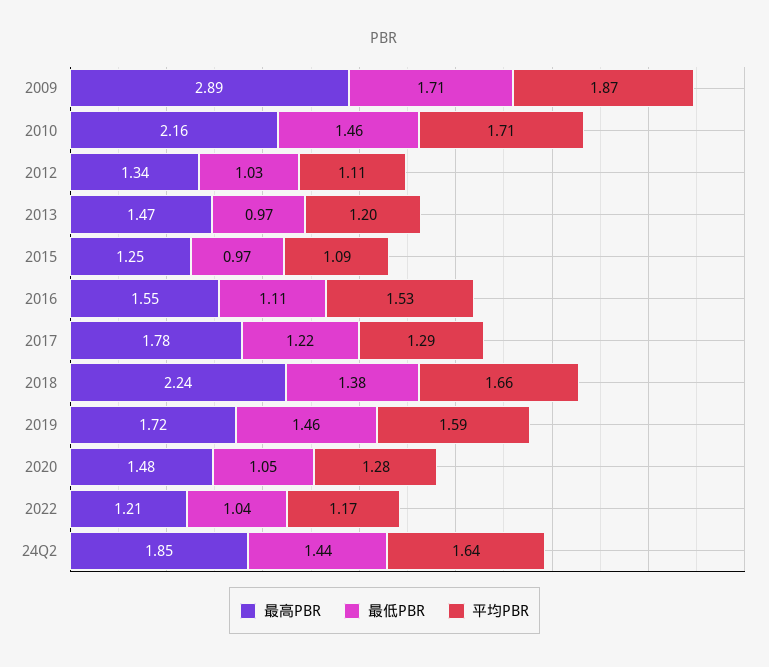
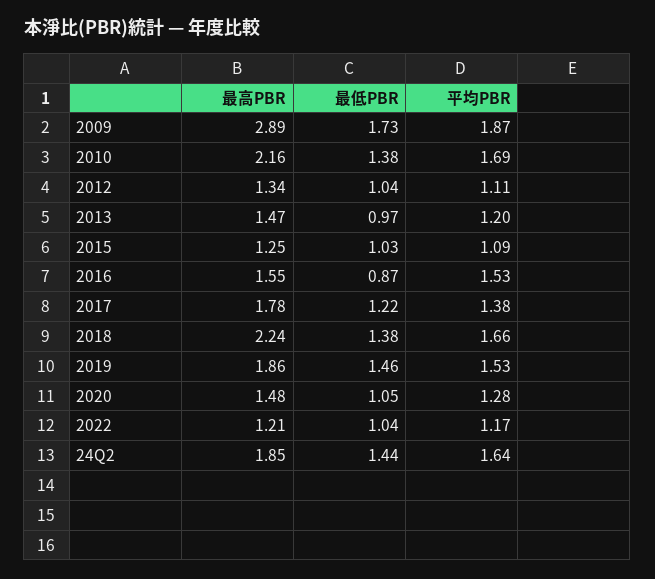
最低PBR, 2009: 1.71 -> 1.73
最低PBR, 2010: 1.46 -> 1.38
平均PBR, 2010: 1.71 -> 1.69
最低PBR, 2012: 1.03 -> 1.04
最低PBR, 2015: 0.97 -> 1.03
最低PBR, 2016: 1.11 -> 0.87
平均PBR, 2017: 1.29 -> 1.38
最高PBR, 2019: 1.72 -> 1.86
平均PBR, 2019: 1.59 -> 1.53

